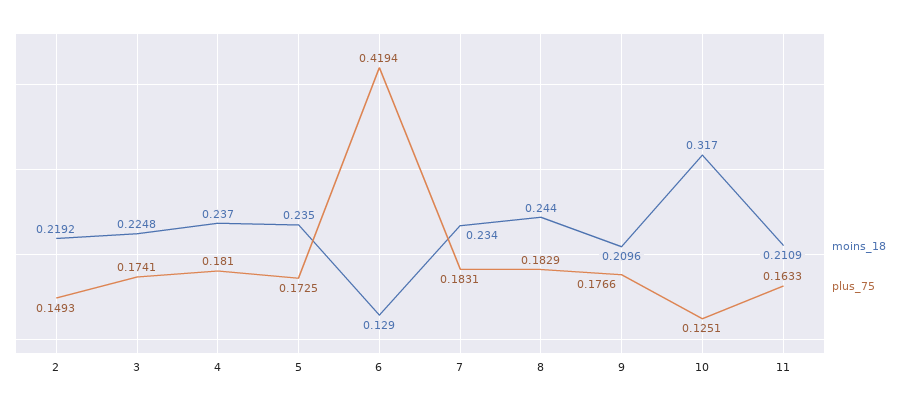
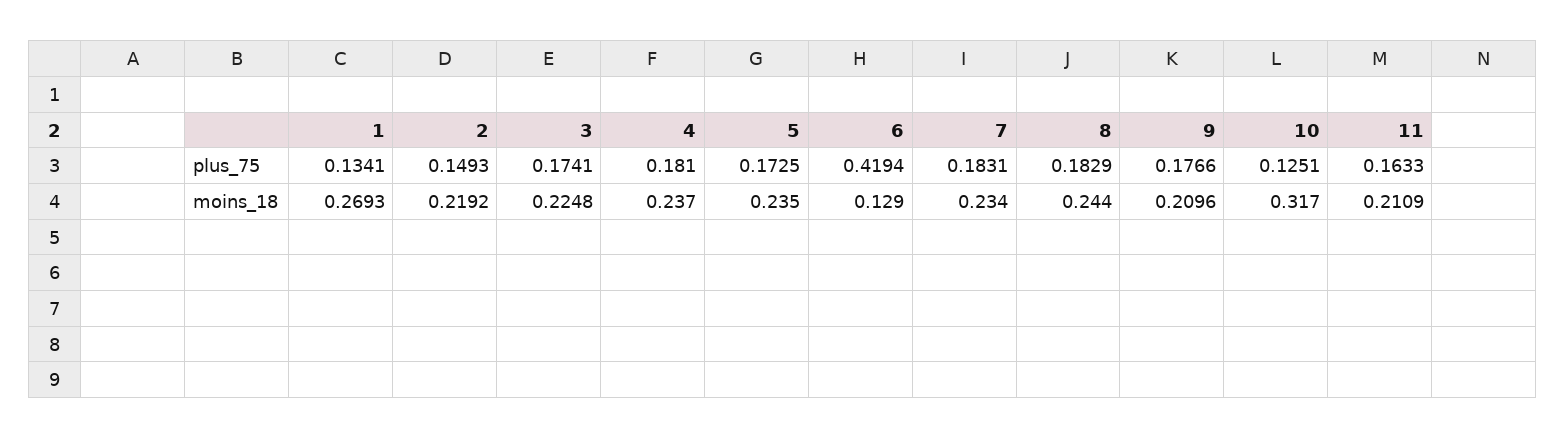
plus_75, 1: none -> 0.1341
moins_18, 1: none -> 0.2693

